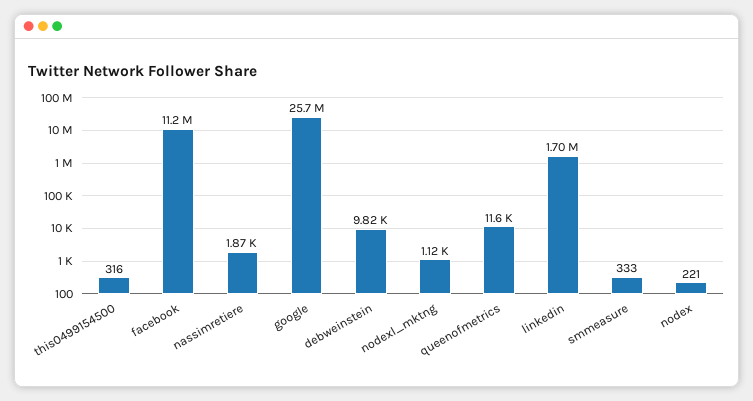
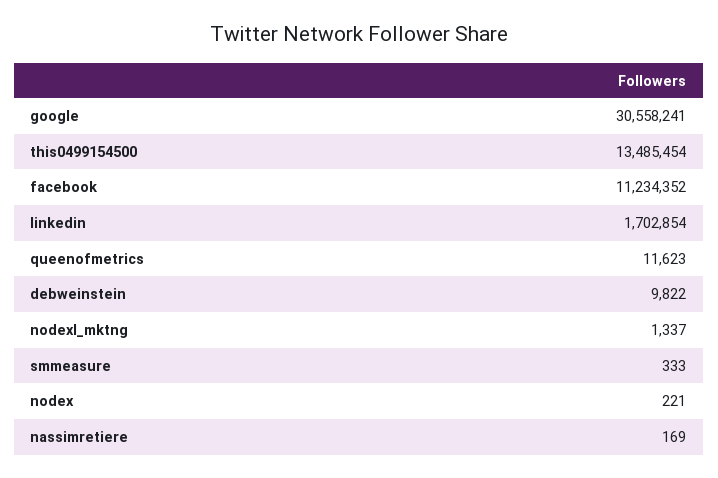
this0499154500: 316 -> 13485454
nassimretiere: 1870 -> 169
google: 25700000 -> 30558241
nodexl_mktng: 1120 -> 1337

